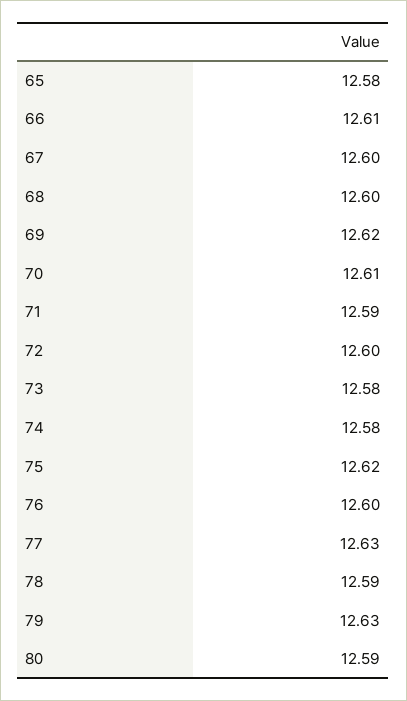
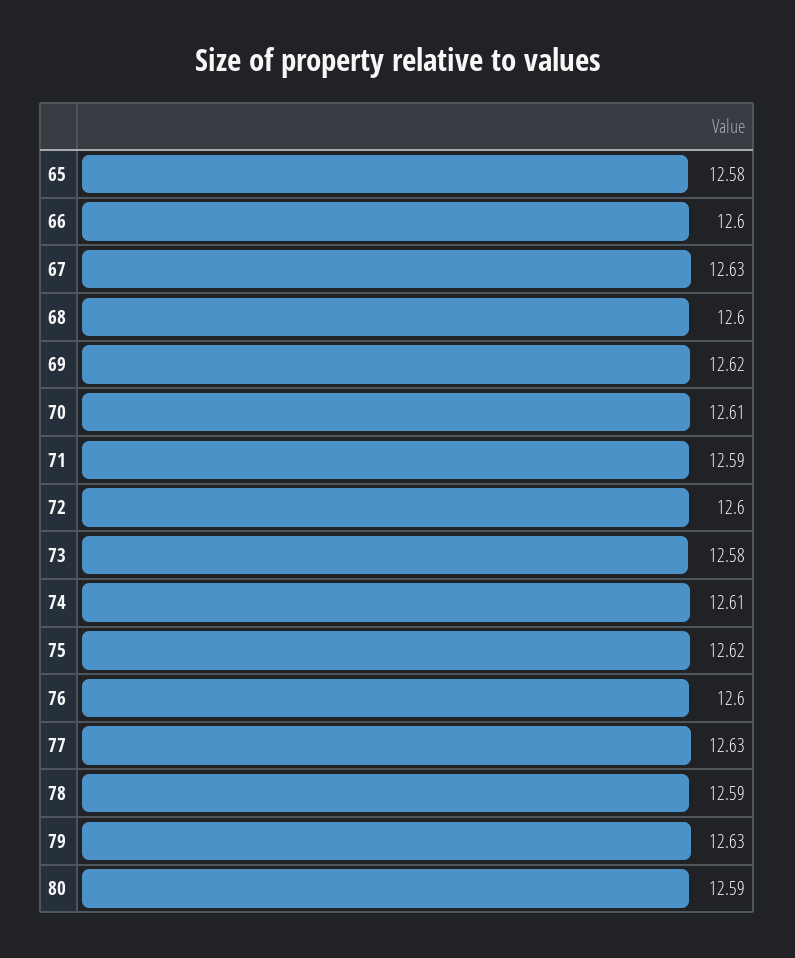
66: 12.61 -> 12.6
67: 12.6 -> 12.63
74: 12.58 -> 12.61

